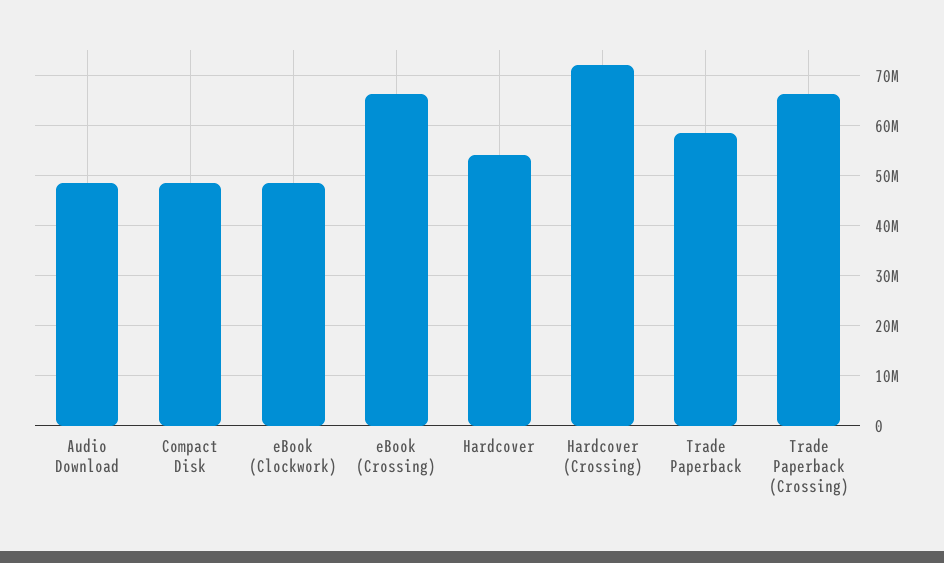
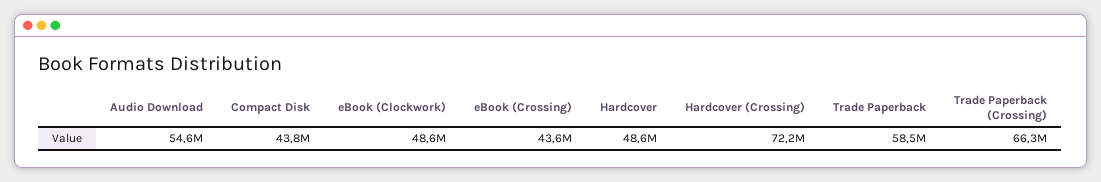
Audio Download: 48000000 -> 54600000
Compact Disk: 48000000 -> 43800000
eBook (Crossing): 66000000 -> 43600000
Hardcover: 54000000 -> 48600000

